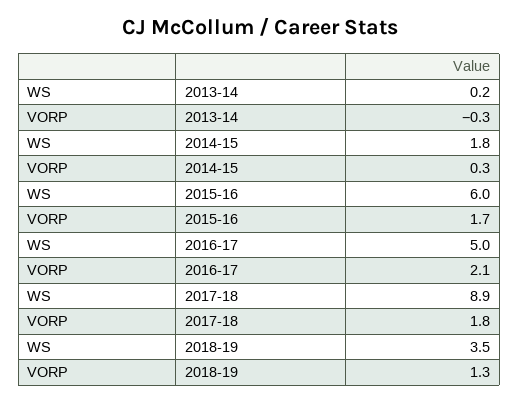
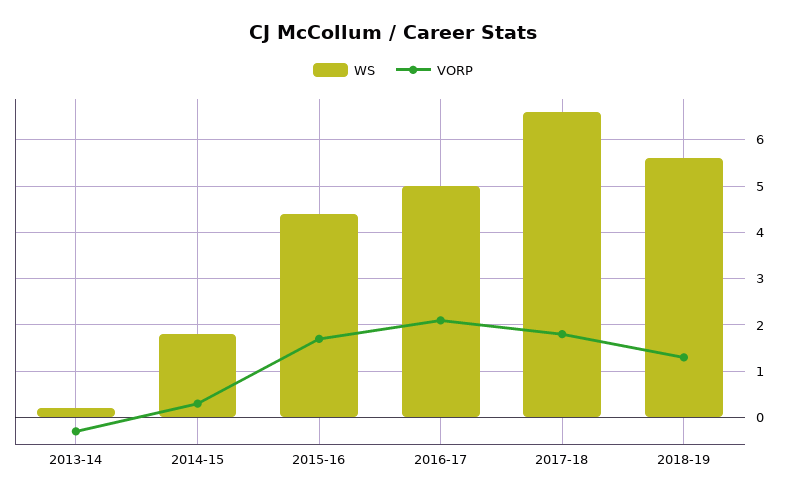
WS, 2015-16: 6 -> 4.5
WS, 2017-18: 8.9 -> 6.5
WS, 2018-19: 3.5 -> 5.5

